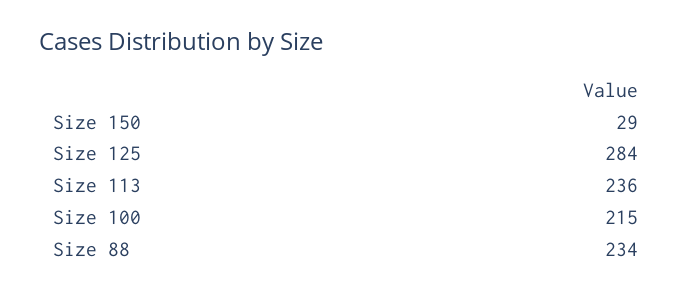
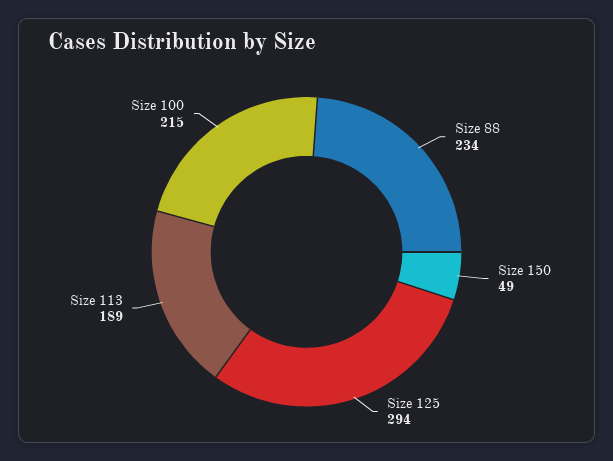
Size 150: 29 -> 49
Size 125: 284 -> 294
Size 113: 236 -> 189

